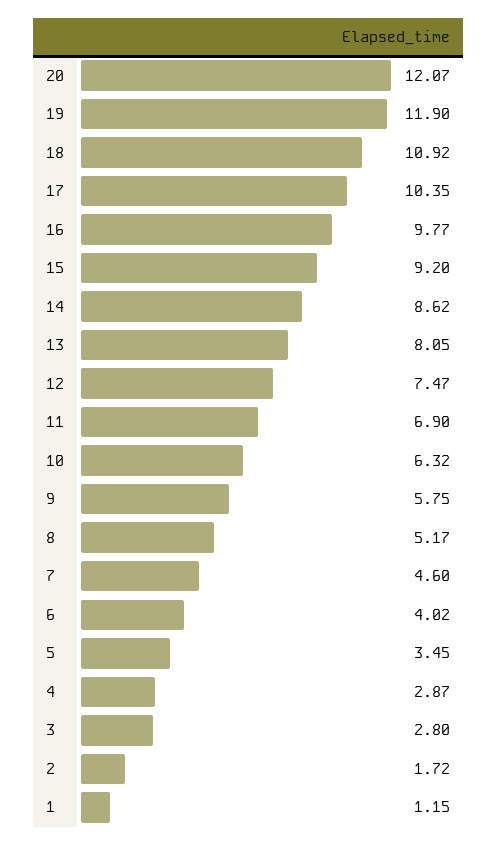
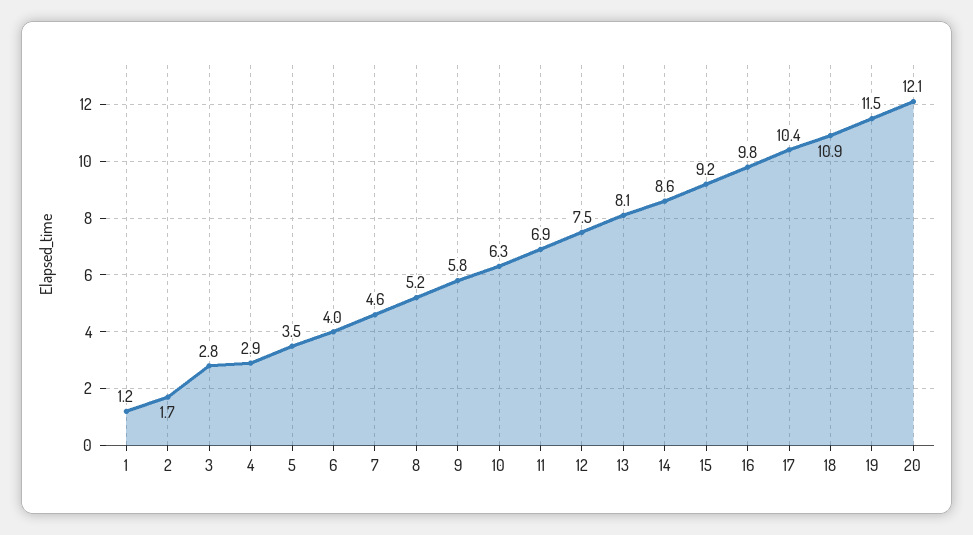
19: 11.9 -> 11.5

